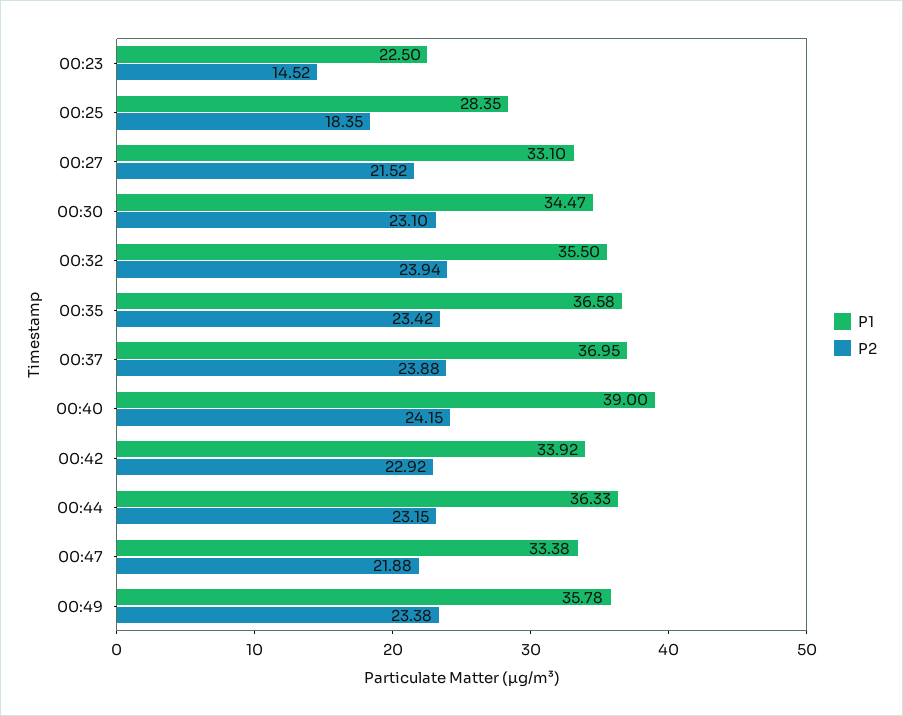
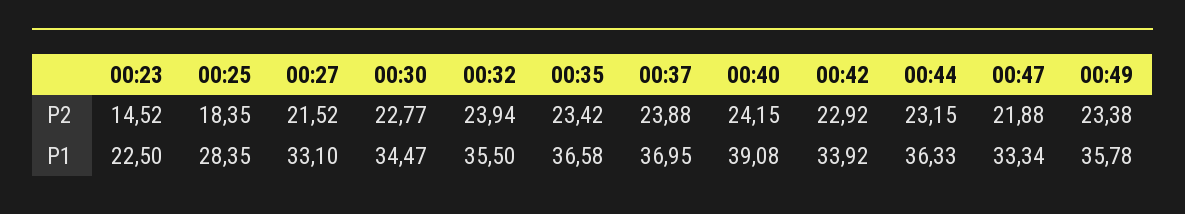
P2, 00:30: 23.1 -> 22.77
P1, 00:40: 39 -> 39.08
P1, 00:47: 33.38 -> 33.34

